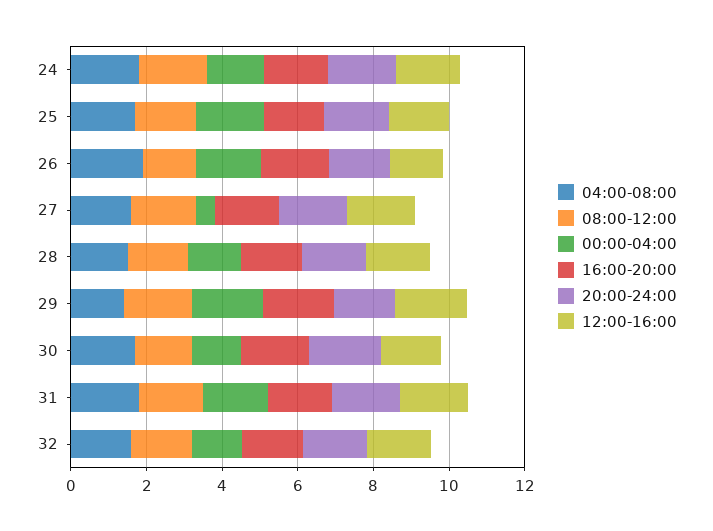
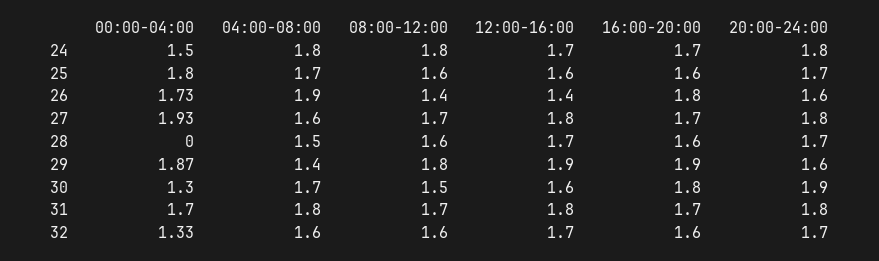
00:00-04:00, 27: 0.5 -> 1.93
00:00-04:00, 28: 1.5 -> 0

